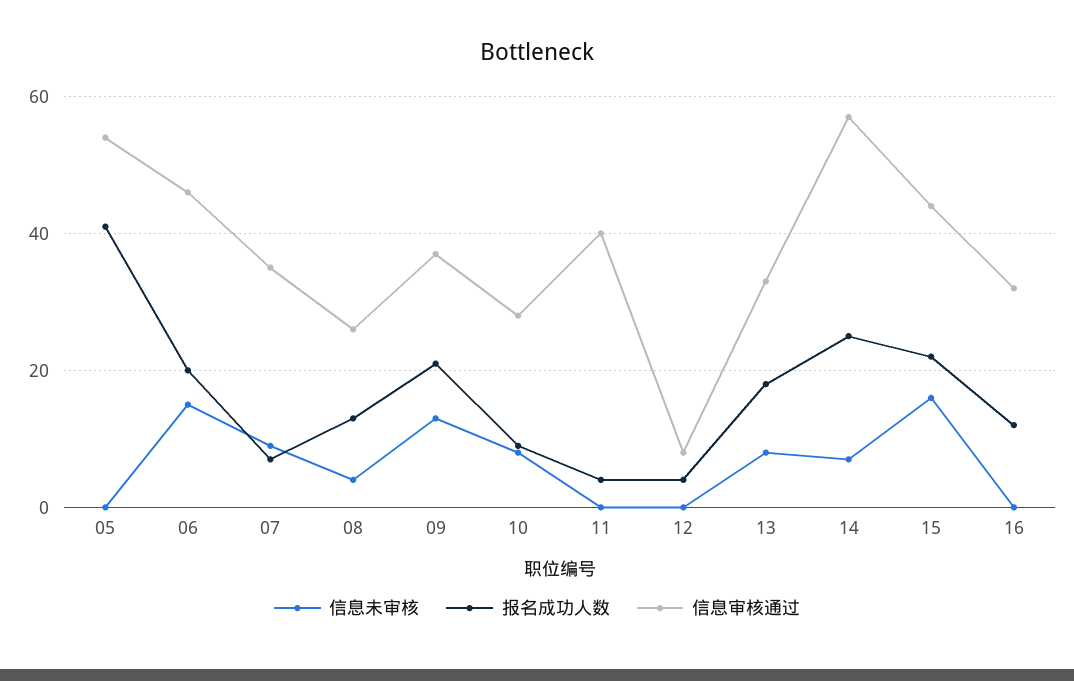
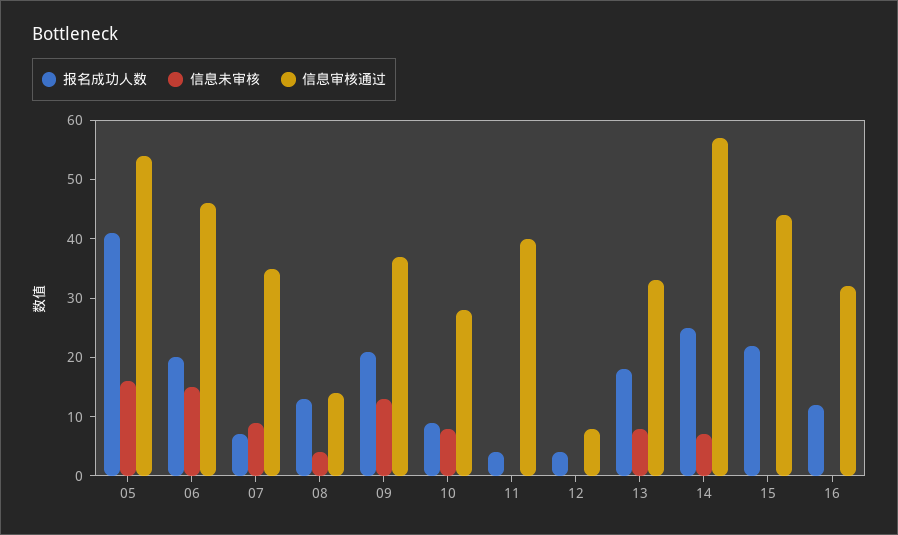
信息未审核, 05: 0 -> 15
信息审核通过, 08: 25 -> 15
信息未审核, 15: 15 -> 0

